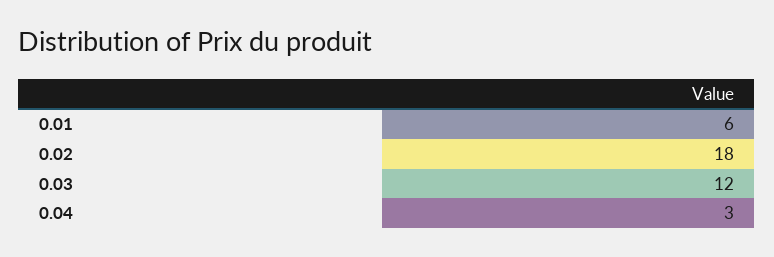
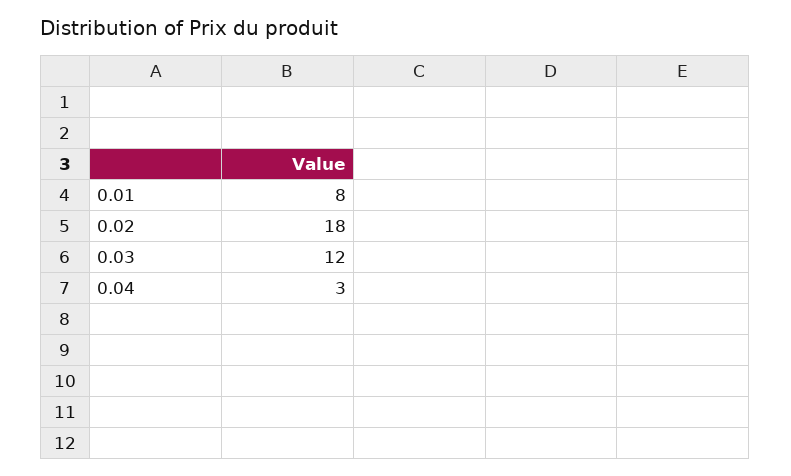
0.01: 6 -> 8

